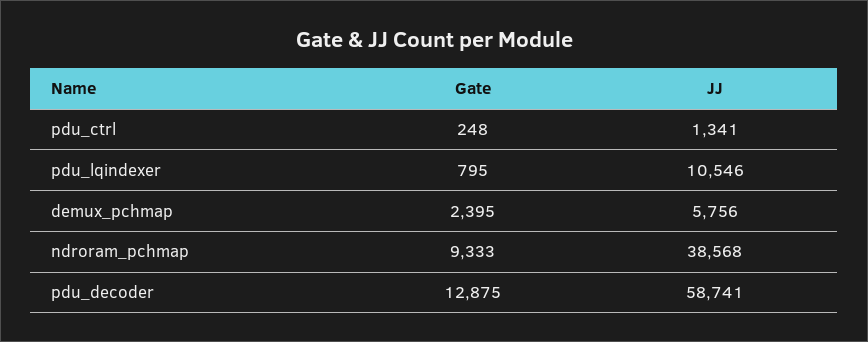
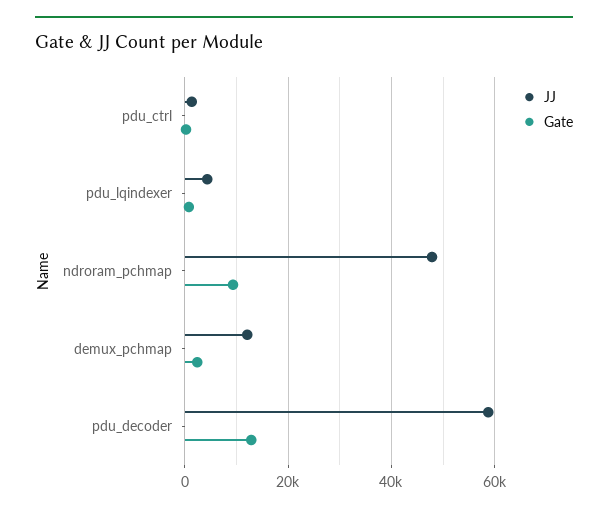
JJ, pdu_lqindexer: 10546 -> 4000
JJ, demux_pchmap: 5756 -> 12000
JJ, ndroram_pchmap: 38568 -> 48000

